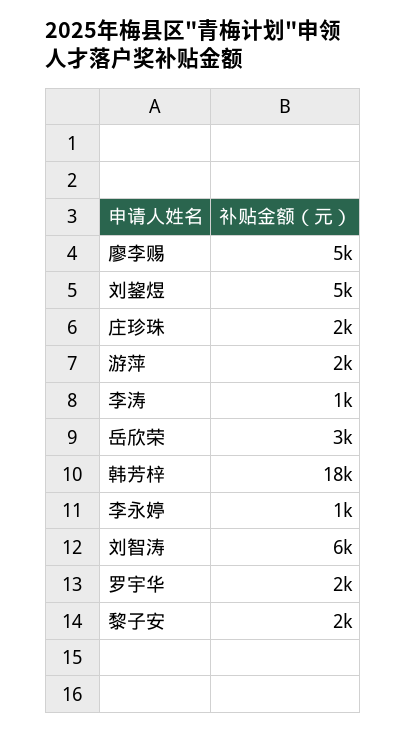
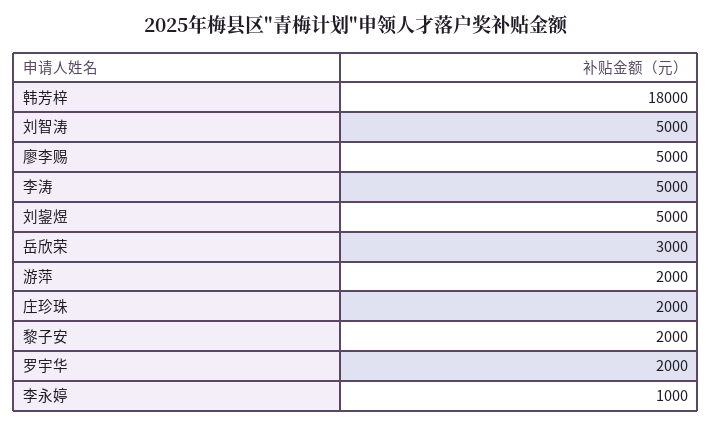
李涛: 1000 -> 5000
刘智涛: 6000 -> 5000

